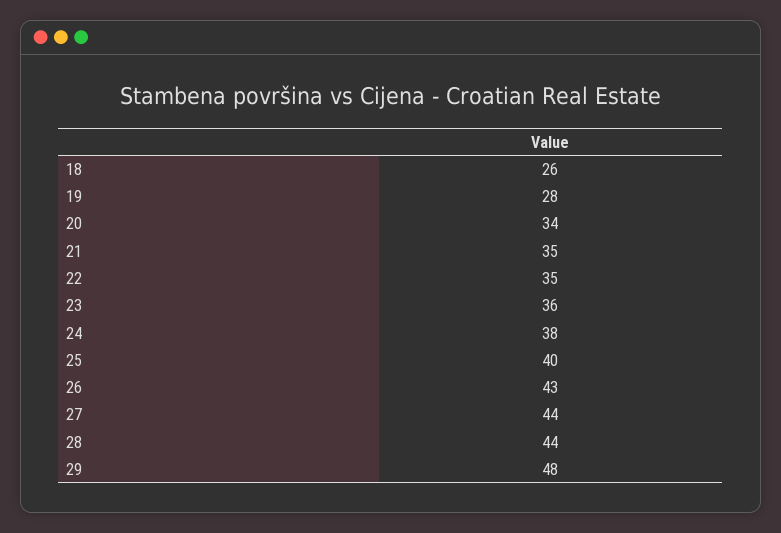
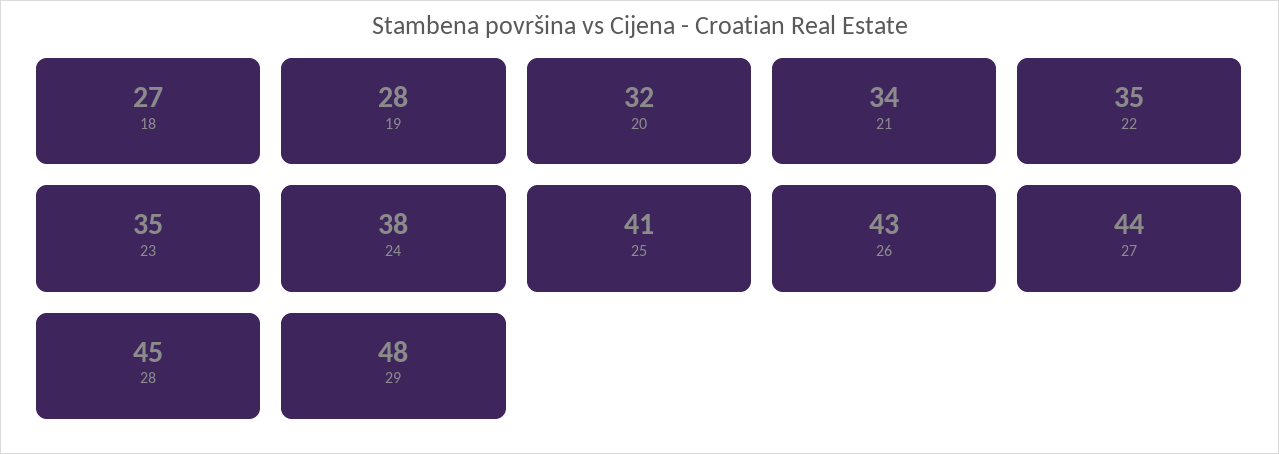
18: 26 -> 27
20: 34 -> 32
21: 35 -> 34
23: 36 -> 35
25: 40 -> 41
28: 44 -> 45

